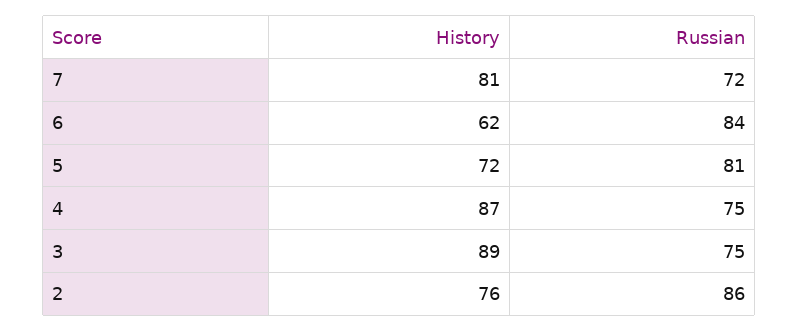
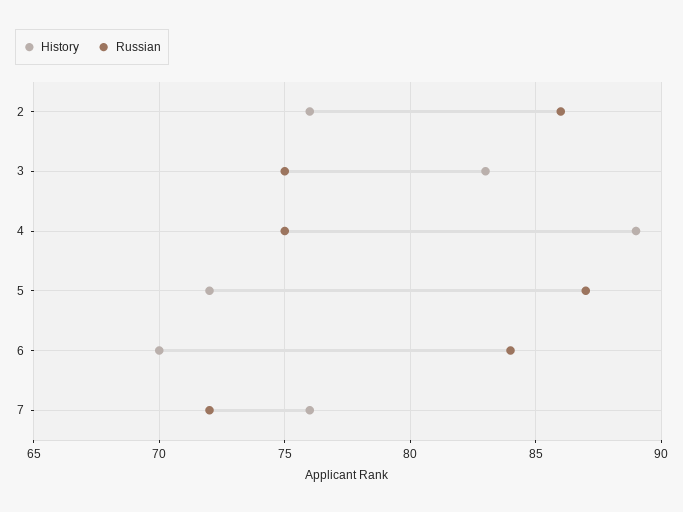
History, 7: 81 -> 76
History, 6: 62 -> 70
Russian, 5: 81 -> 87
History, 4: 87 -> 89
History, 3: 89 -> 83

